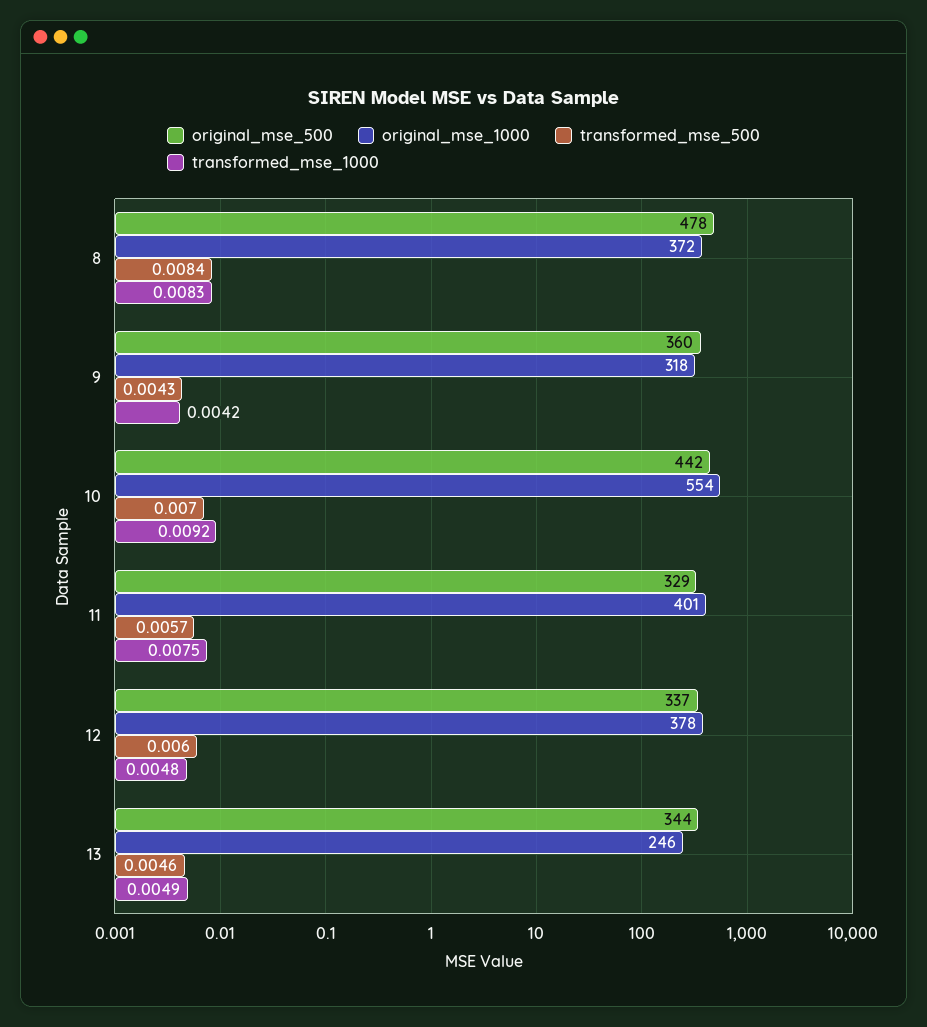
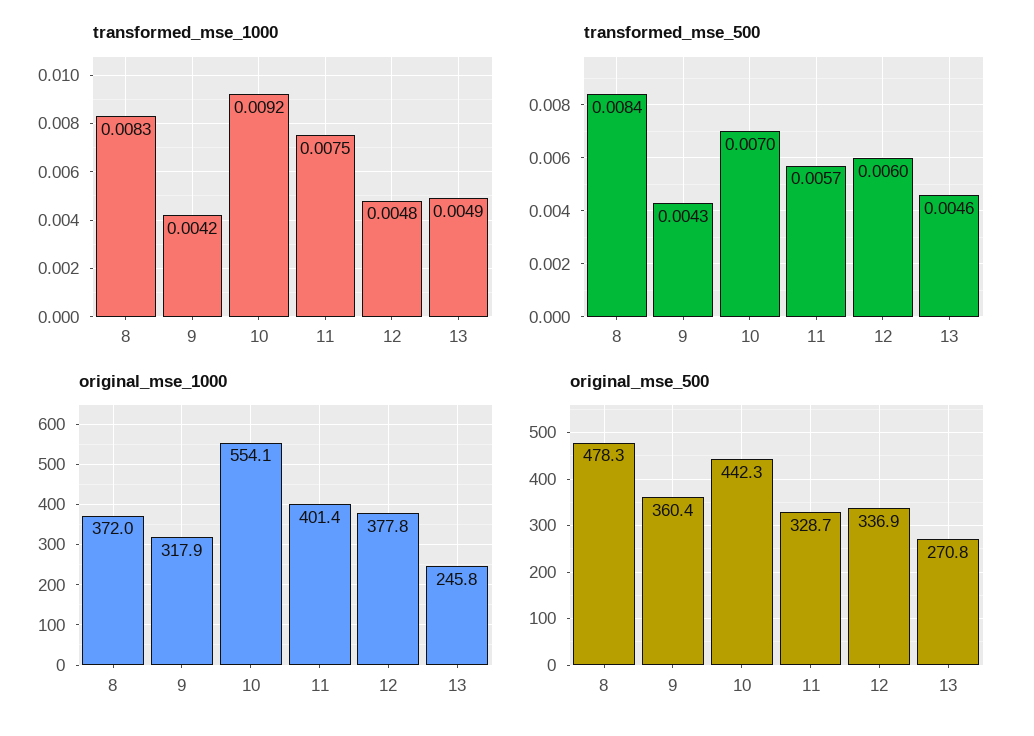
original_mse_500, 13: 344 -> 270.8

